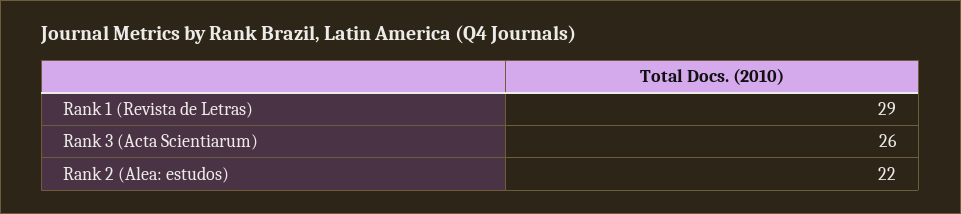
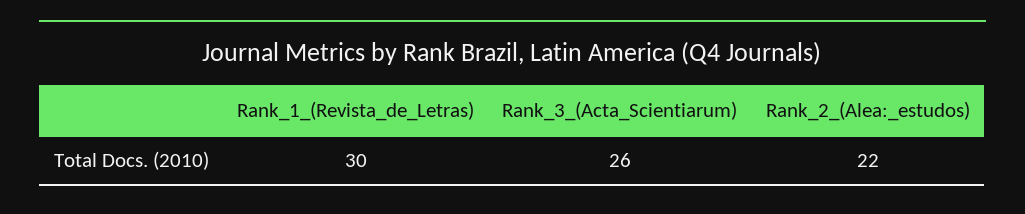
Rank 1 (Revista de Letras): 29 -> 30

